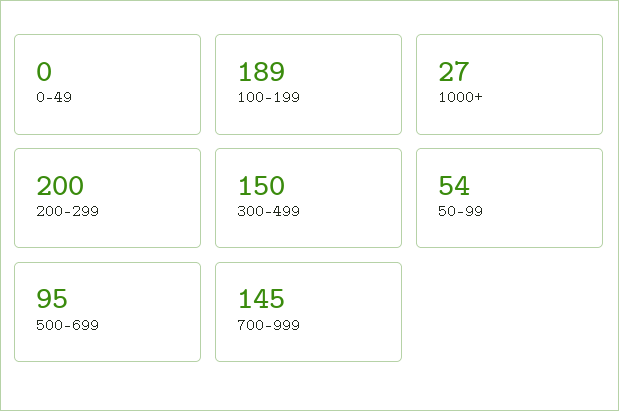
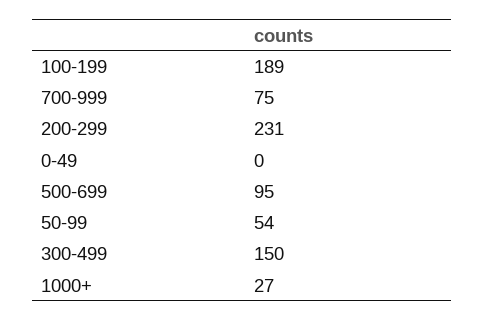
200-299: 200 -> 231
700-999: 145 -> 75

